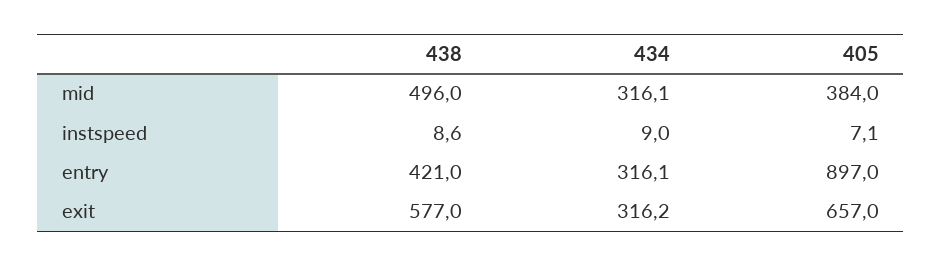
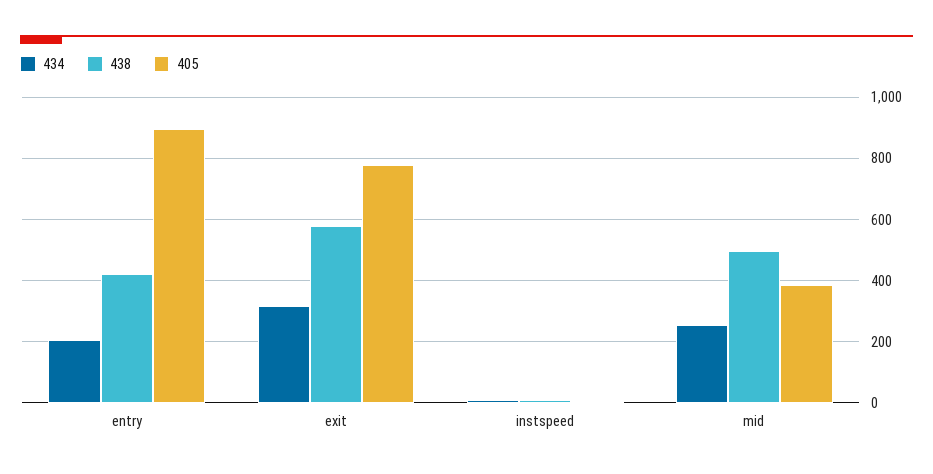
434, mid: 316.1 -> 260
434, entry: 316.1 -> 200
405, exit: 657 -> 780

